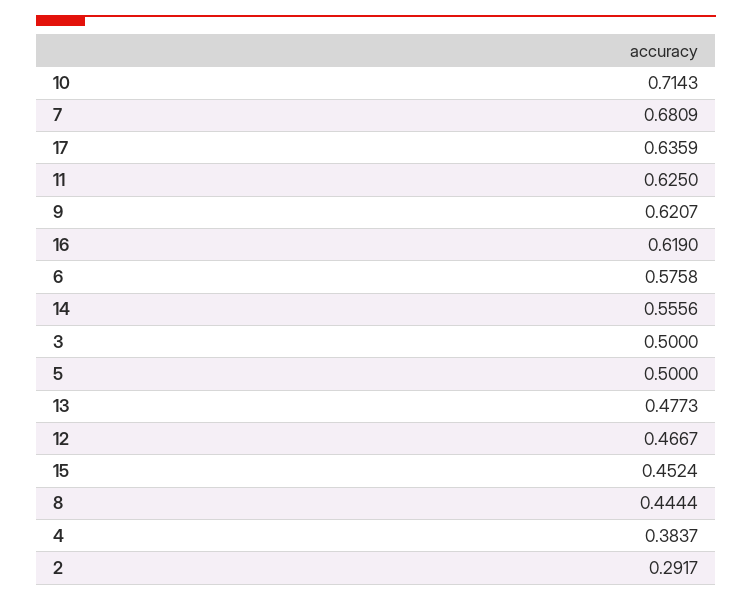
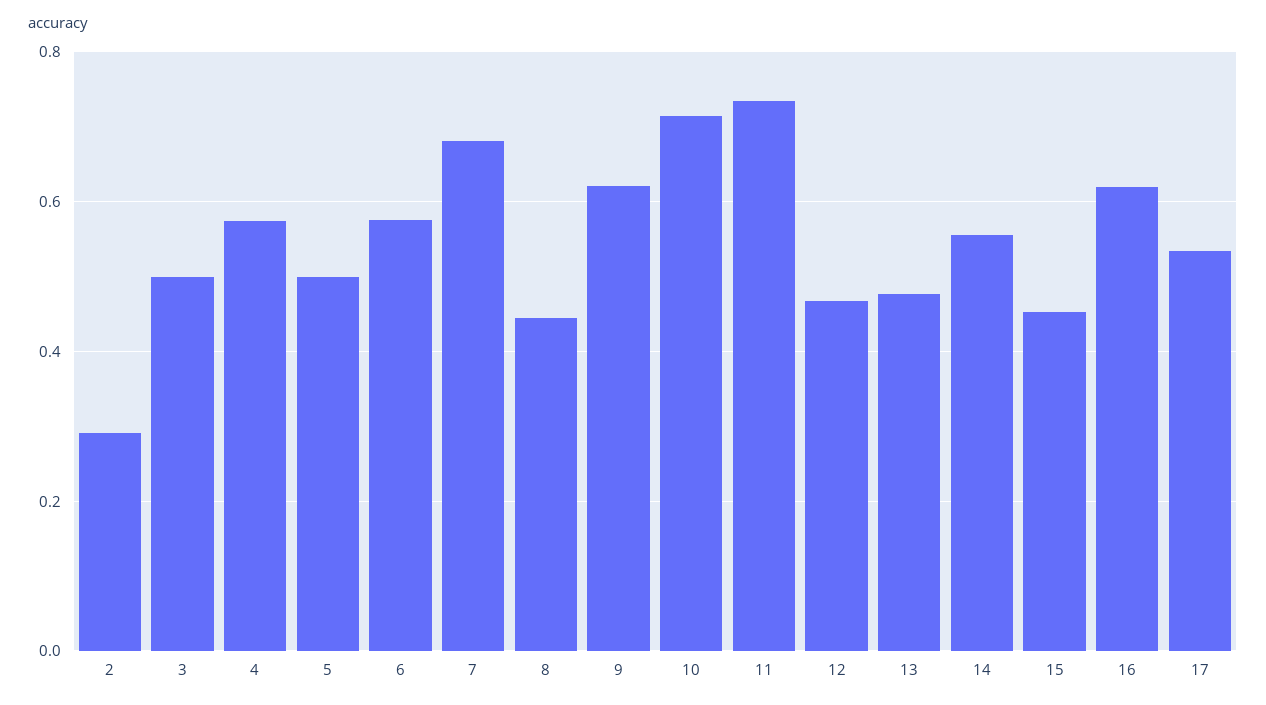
17: 0.6359 -> 0.54
11: 0.625 -> 0.74
4: 0.3837 -> 0.58

